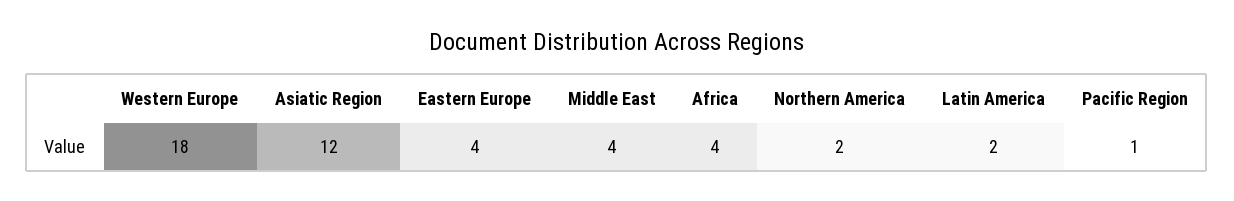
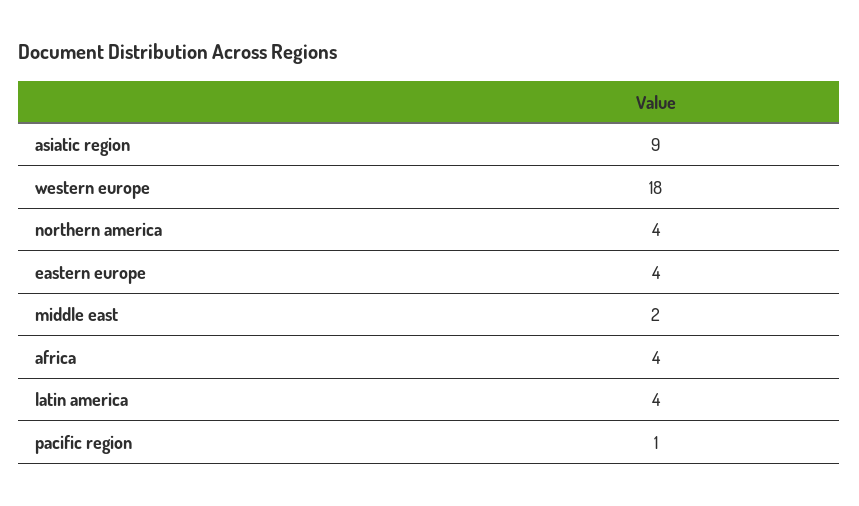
Asiatic Region: 12 -> 9
Middle East: 4 -> 2
Northern America: 2 -> 4
Latin America: 2 -> 4

